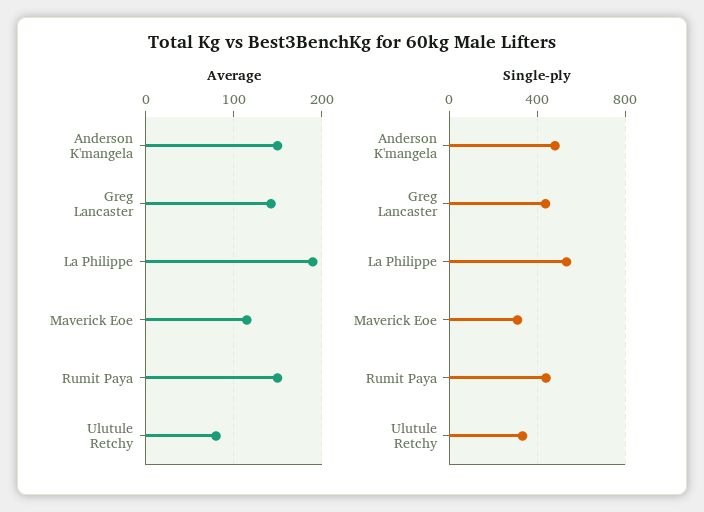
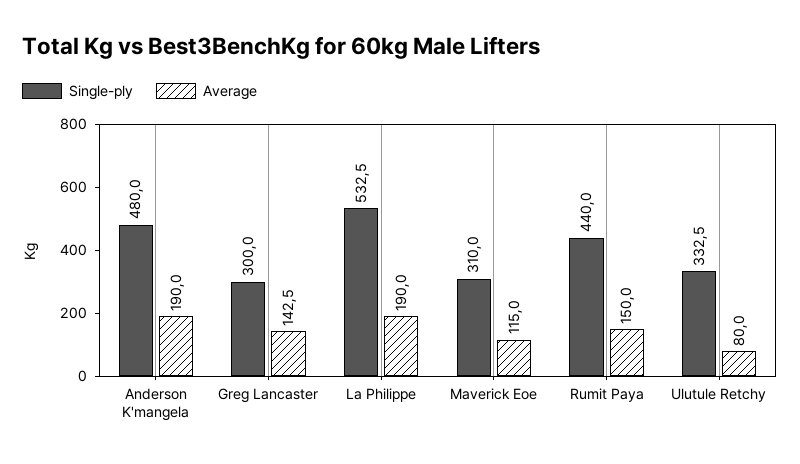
Average, Anderson K'mangela: 150 -> 190
Single-ply, Greg Lancaster: 450 -> 300

